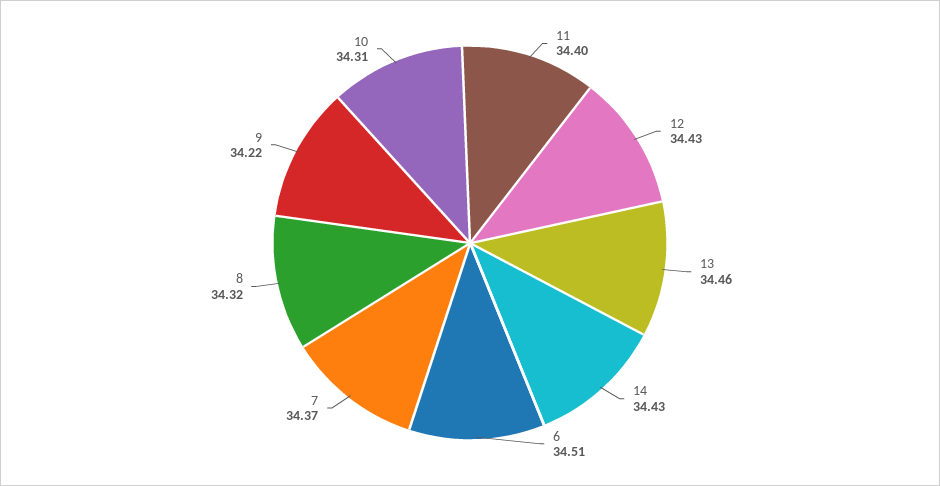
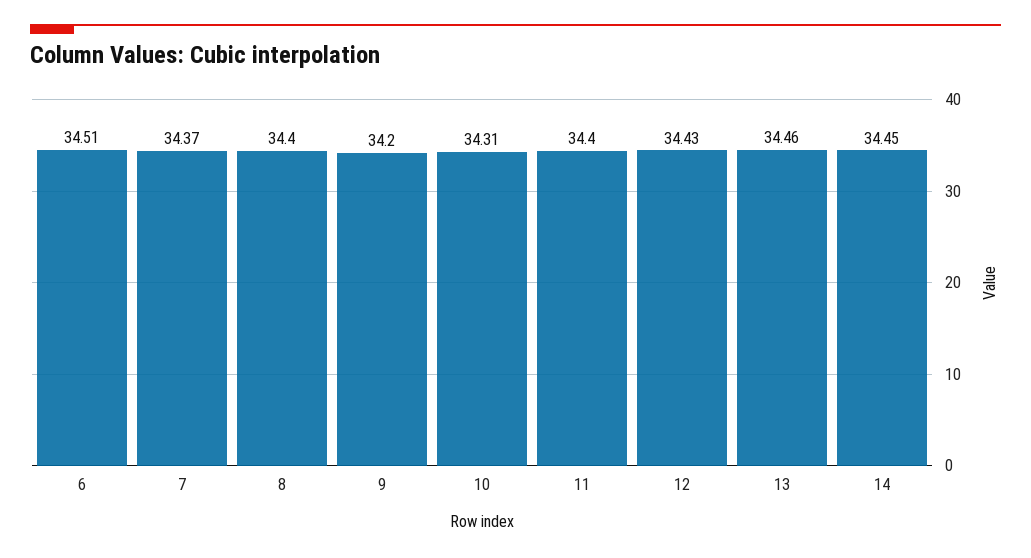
14: 34.43 -> 34.45
8: 34.32 -> 34.4
9: 34.22 -> 34.2

